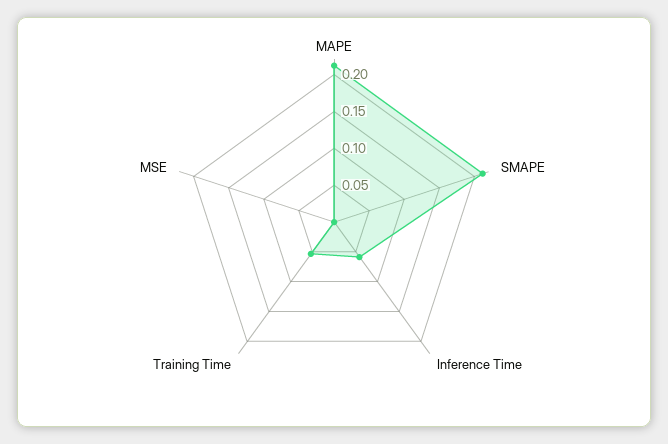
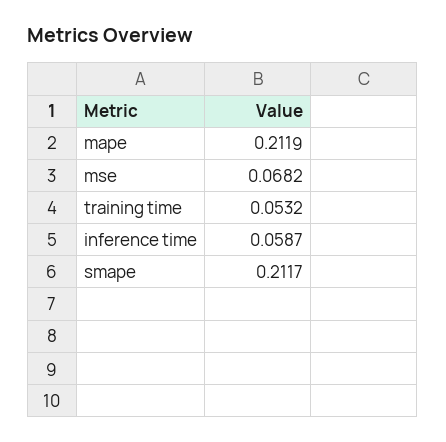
MSE: 0 -> 0.0682

